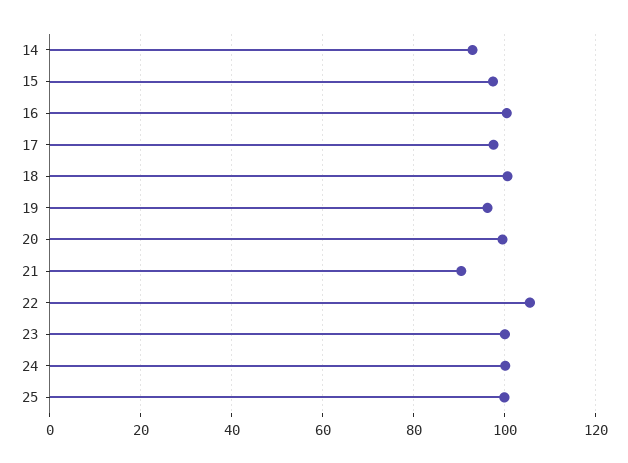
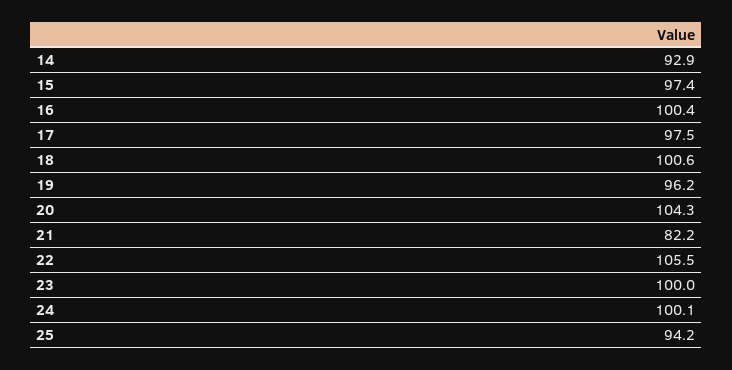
20: 100 -> 104.3
21: 90 -> 82.2
25: 100 -> 94.2

